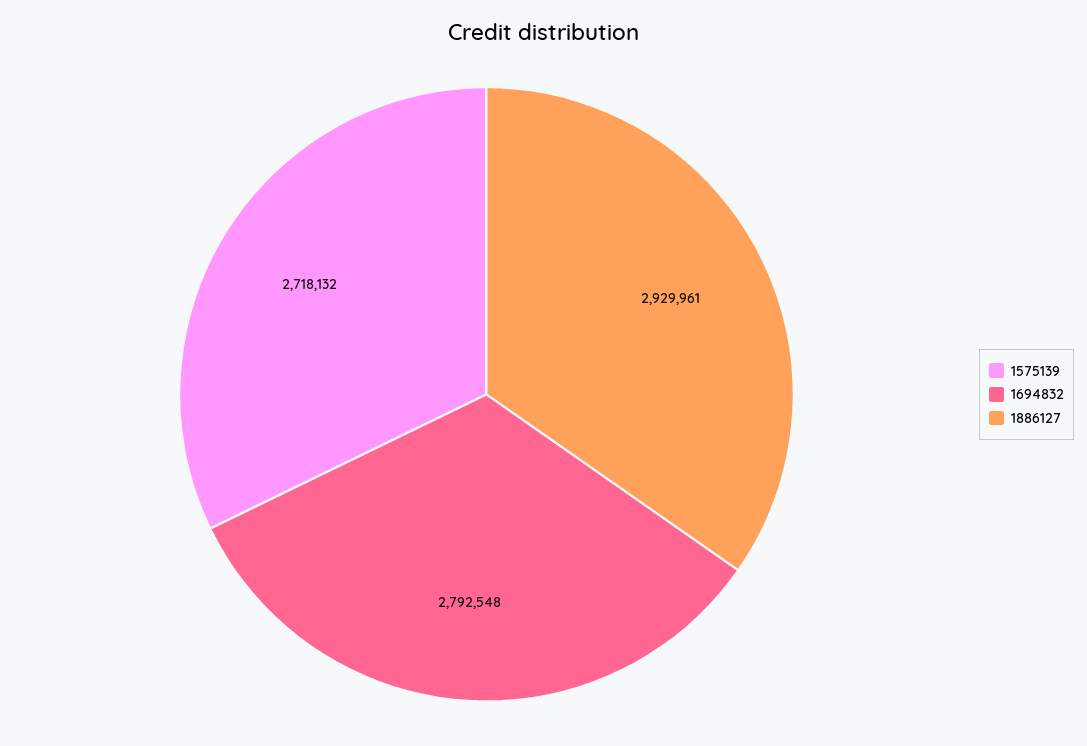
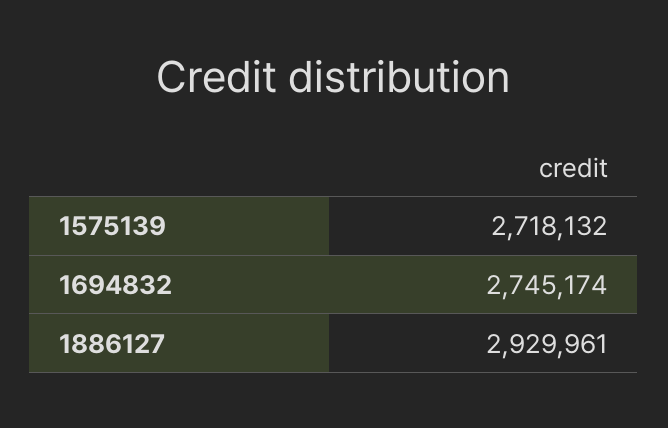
1694832: 2792548 -> 2745174

